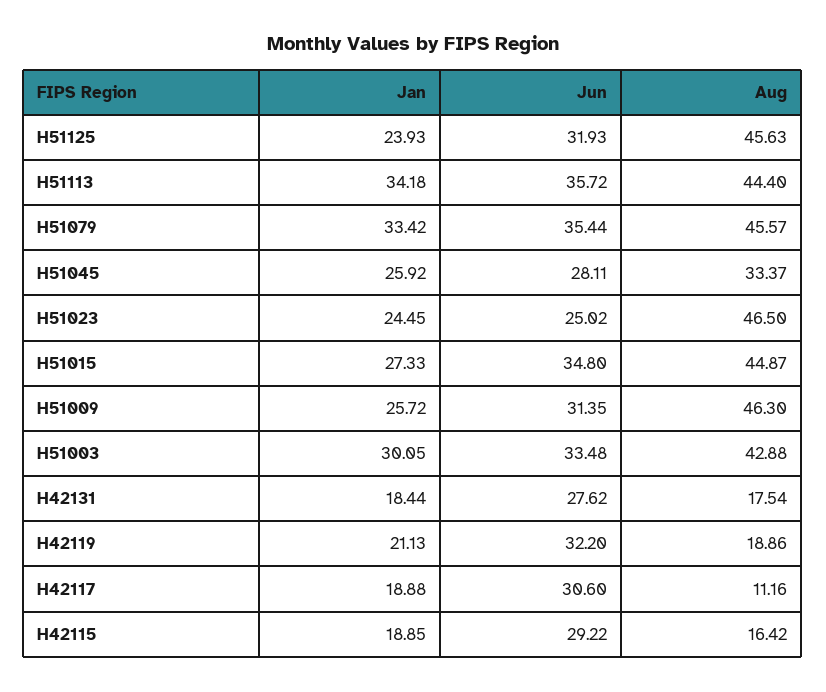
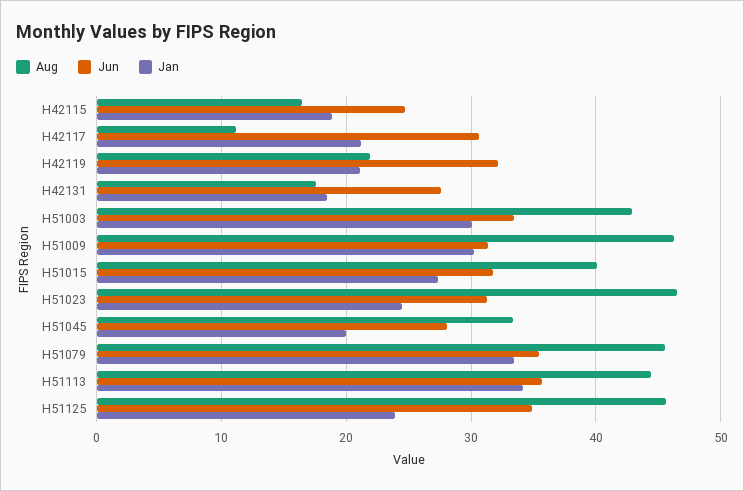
Jun, H51125: 31.93 -> 35
Jan, H51045: 25.92 -> 20
Jun, H51023: 25.02 -> 31
Jun, H51015: 34.8 -> 32
Aug, H51015: 44.87 -> 40
Jan, H51009: 25.72 -> 30
Aug, H42119: 18.86 -> 22
Jan, H42117: 18.88 -> 21
Jun, H42115: 29.22 -> 25

